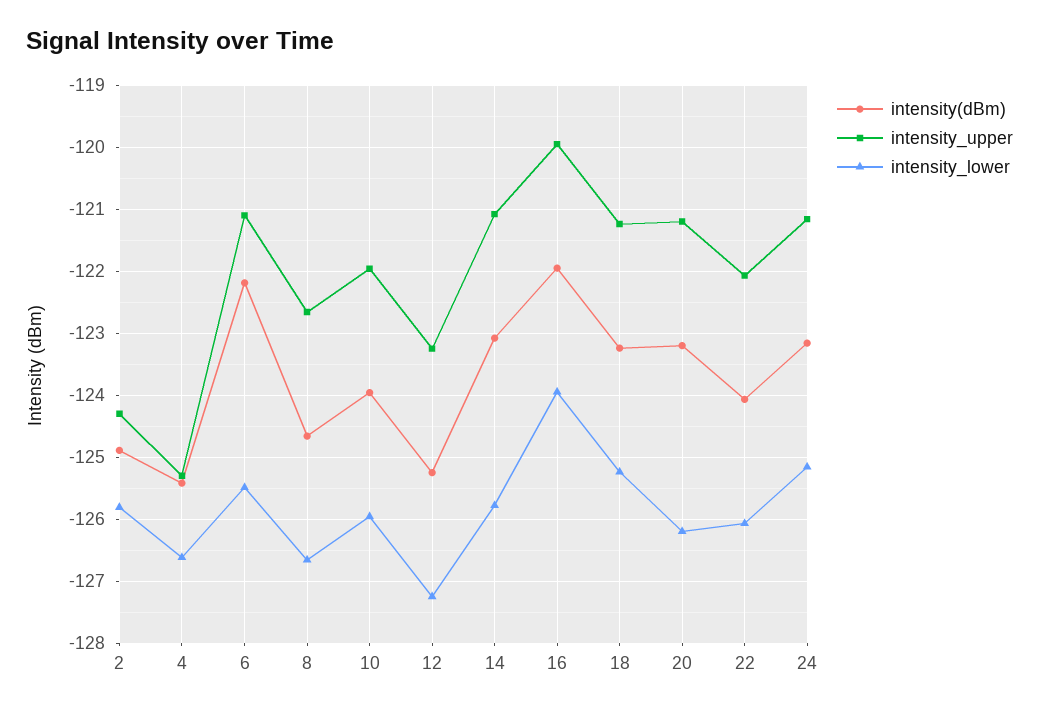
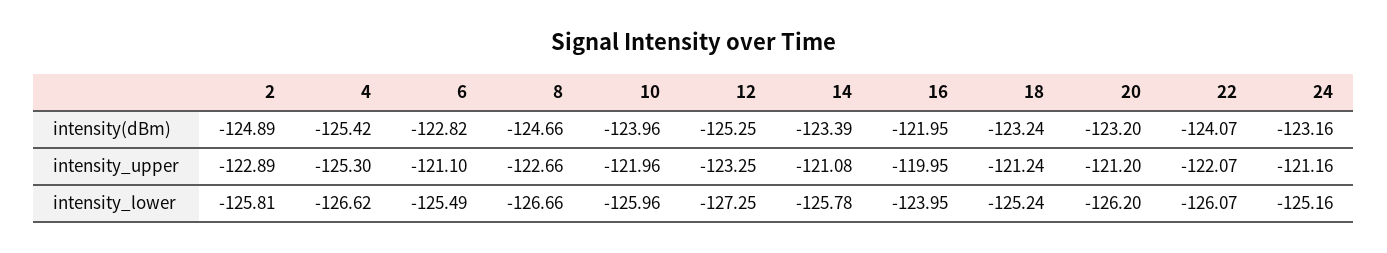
intensity_upper, 2: -124.3 -> -122.89
intensity(dBm), 6: -122.2 -> -122.82
intensity(dBm), 14: -123.1 -> -123.39

